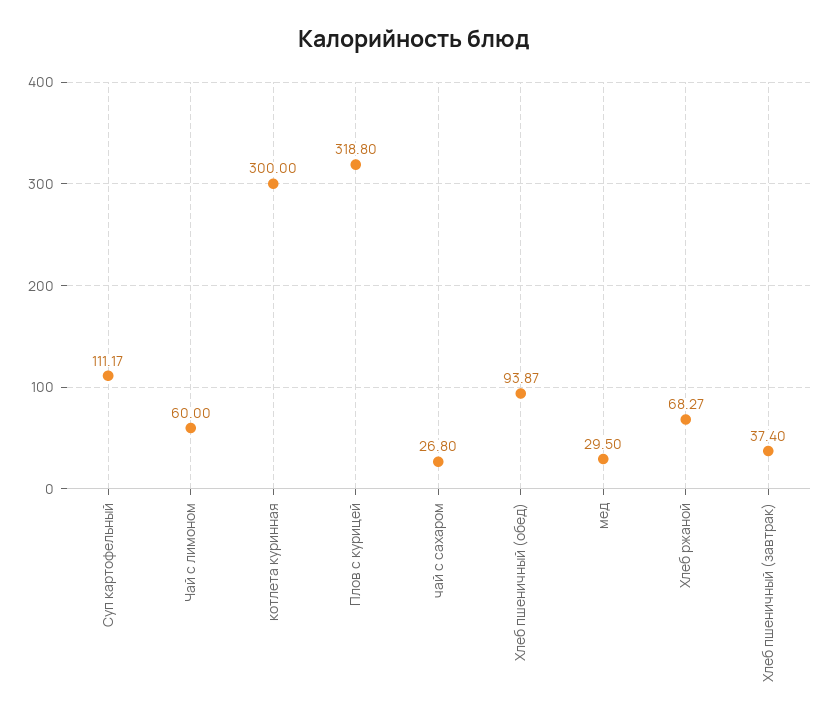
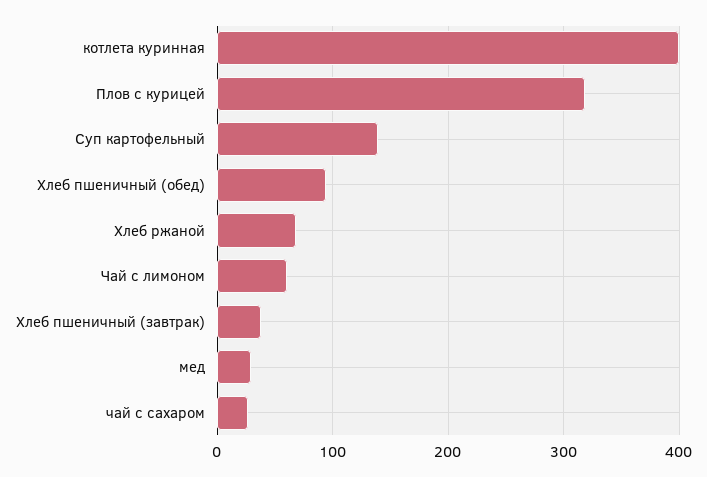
Суп картофельный: 111.17 -> 140
котлета куринная: 300 -> 400

